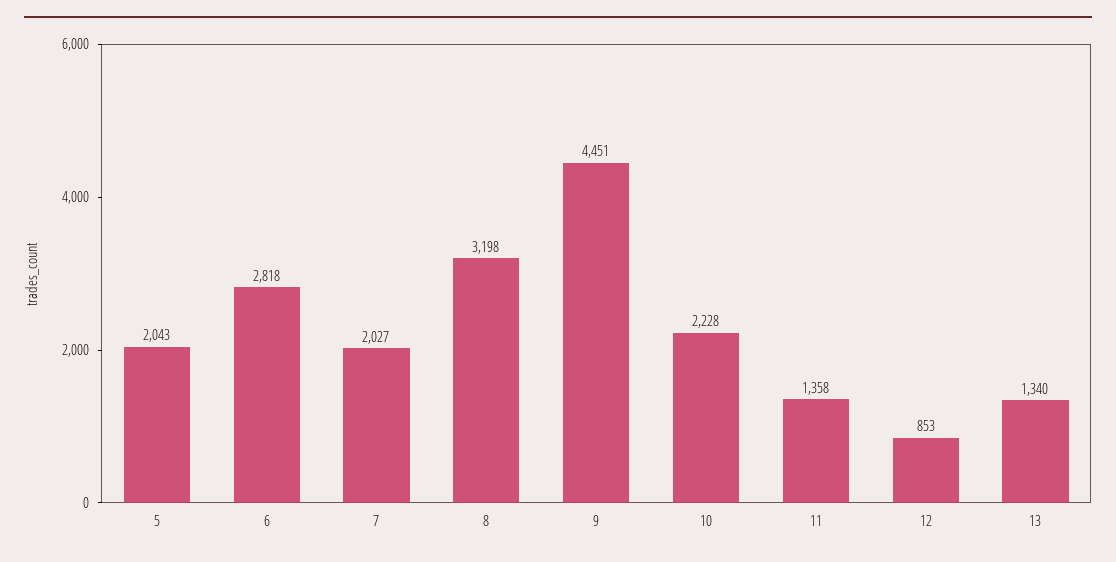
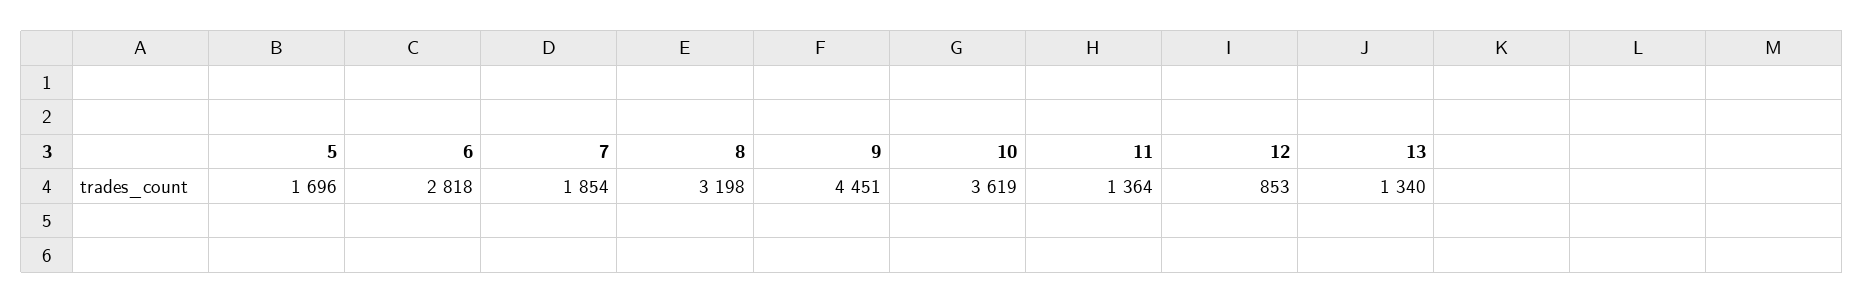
5: 2043 -> 1696
7: 2027 -> 1854
10: 2228 -> 3619
11: 1358 -> 1364

